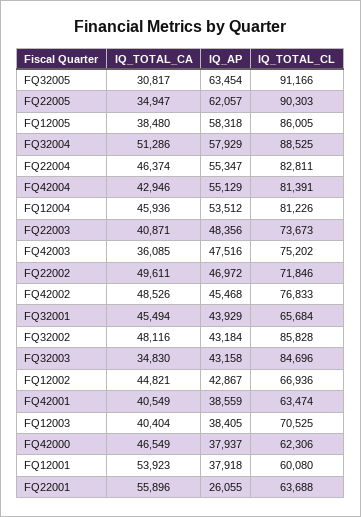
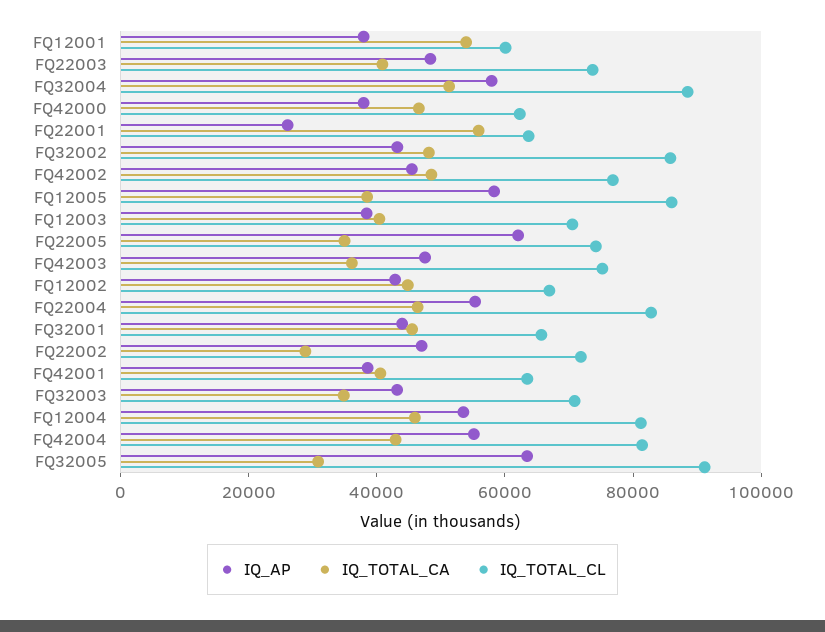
IQ_TOTAL_CL, FQ22005: 90303 -> 75000
IQ_TOTAL_CA, FQ22002: 49611 -> 30000
IQ_TOTAL_CL, FQ32003: 84696 -> 70000

